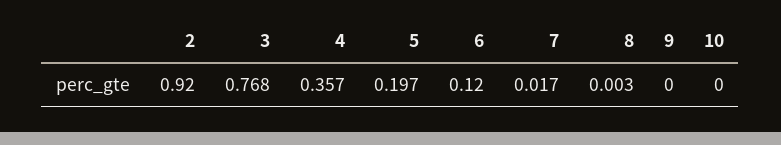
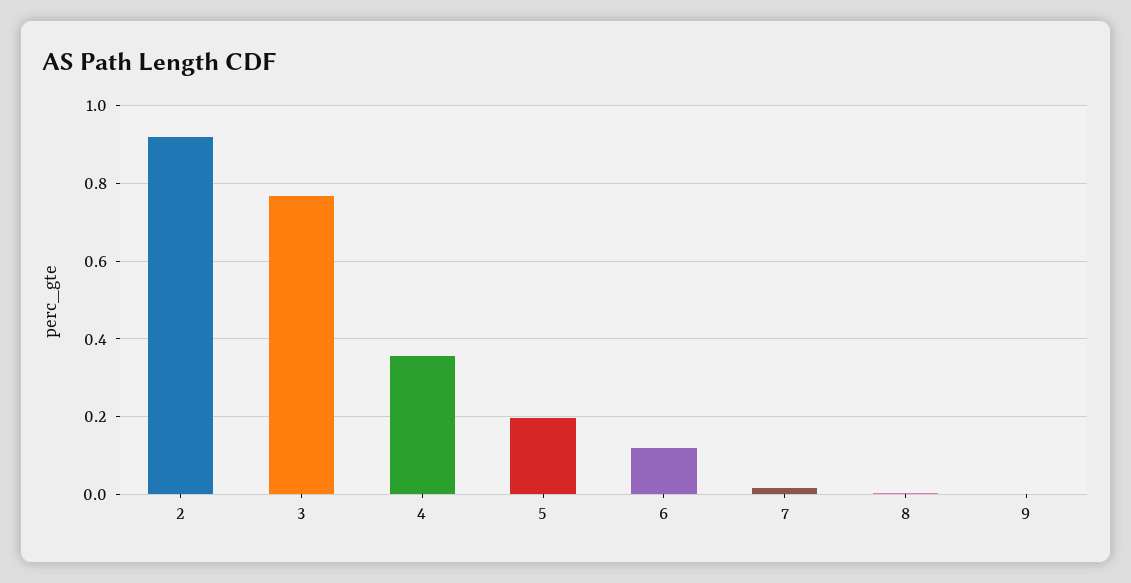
10: 0 -> none

